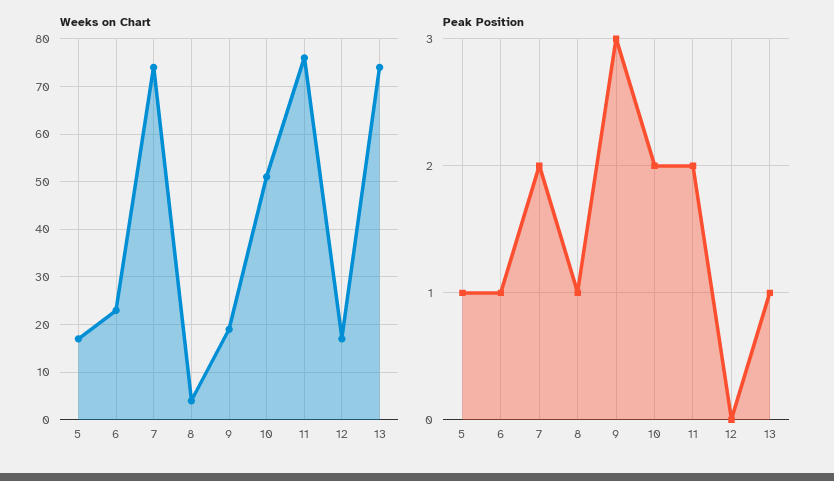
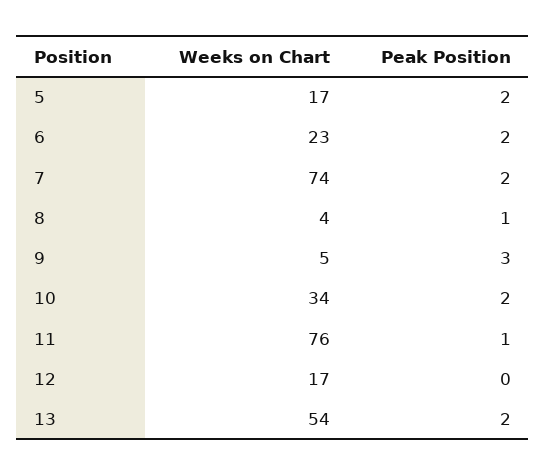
Weeks on Chart, 9: 20 -> 5
Weeks on Chart, 10: 50 -> 34
Weeks on Chart, 13: 75 -> 54
Peak Position, 5: 1 -> 2
Peak Position, 6: 1 -> 2
Peak Position, 11: 2 -> 1
Peak Position, 13: 1 -> 2

